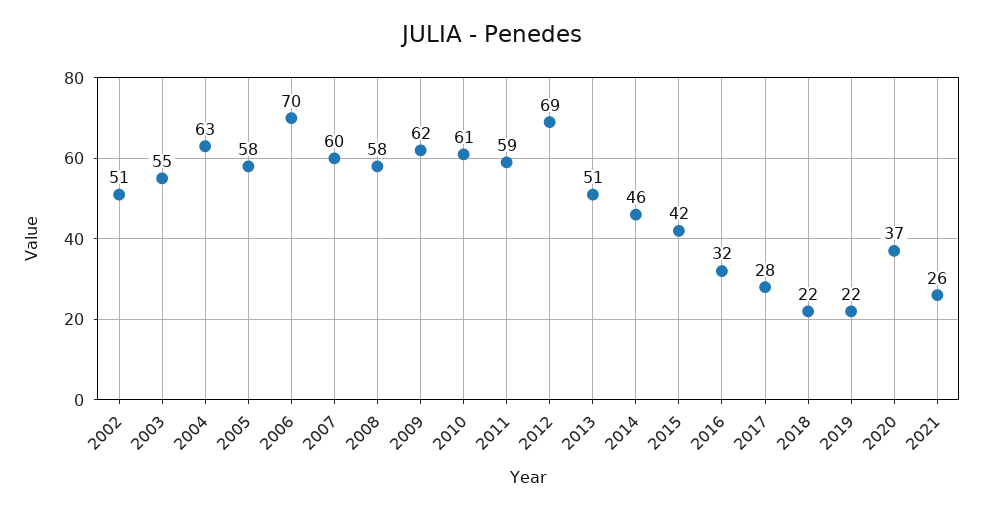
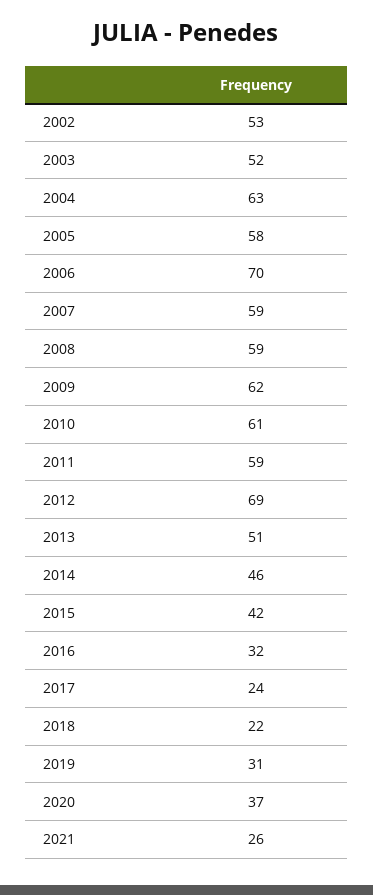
2002: 51 -> 53
2003: 55 -> 52
2007: 60 -> 59
2008: 58 -> 59
2017: 28 -> 24
2019: 22 -> 31

